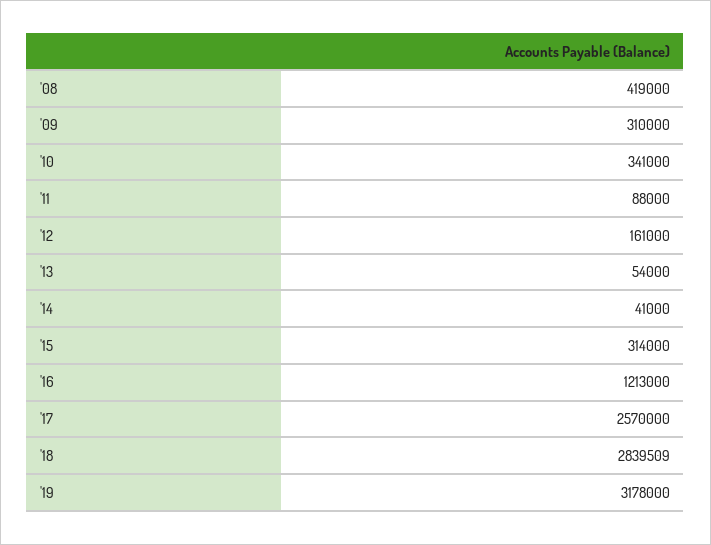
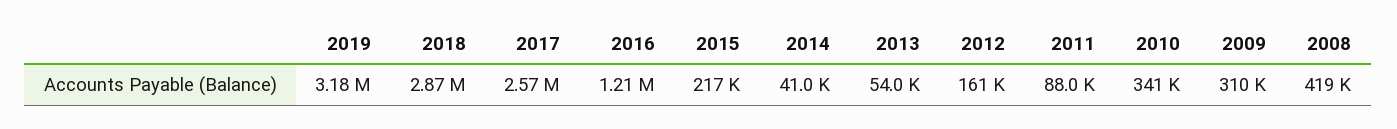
'15: 314000 -> 217000
'18: 2839509 -> 2870000

